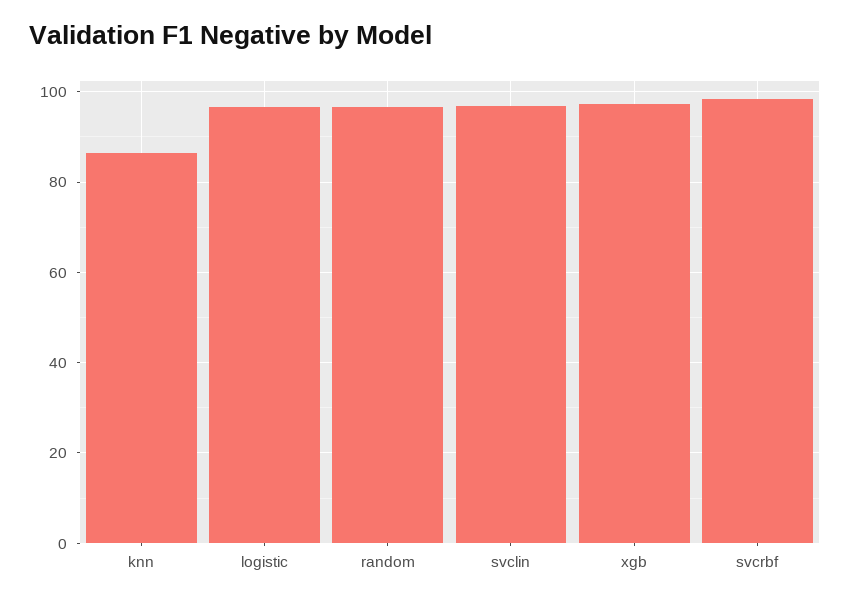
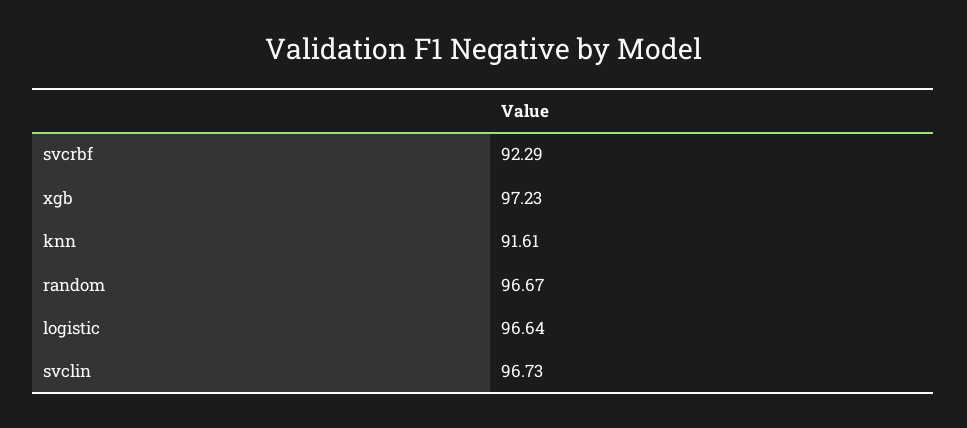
knn: 86 -> 91.61
svcrbf: 98 -> 92.29

